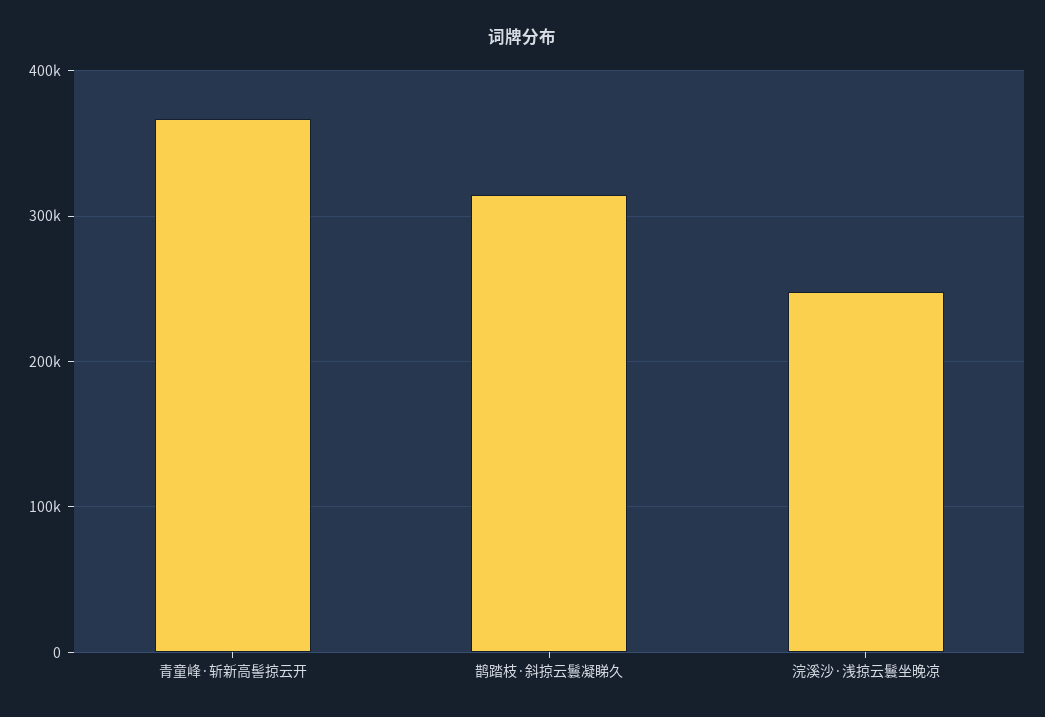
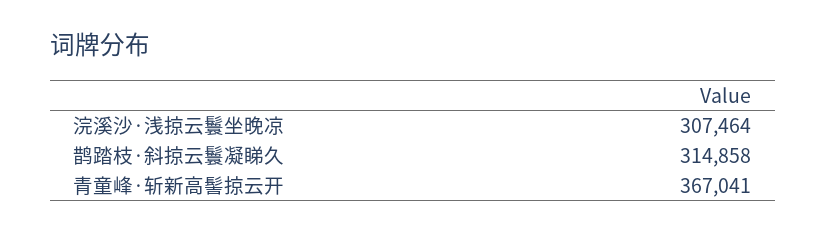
浣溪沙·浅掠云鬟坐晚凉: 250000 -> 307464

